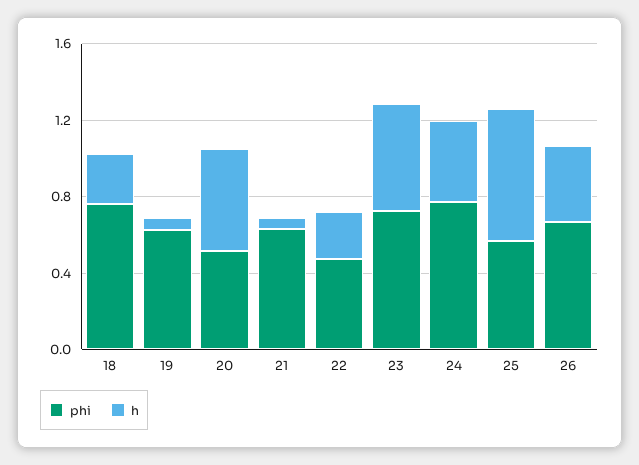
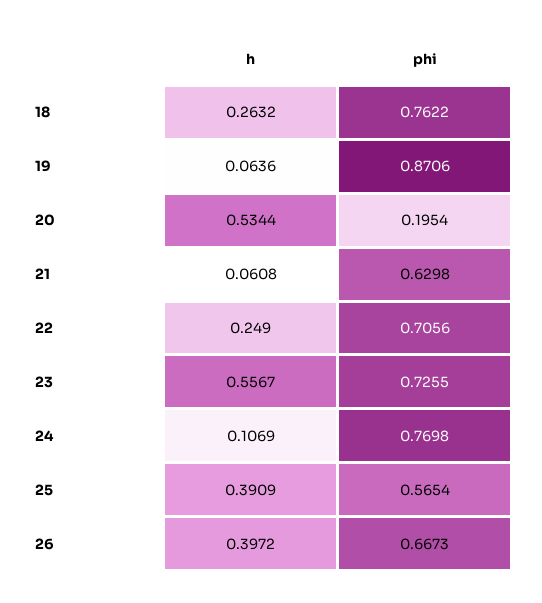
phi, 19: 0.6 -> 0.8706
phi, 20: 0.5 -> 0.1954
phi, 22: 0.5 -> 0.7056
h, 24: 0.4 -> 0.1069
h, 25: 0.7 -> 0.3909

